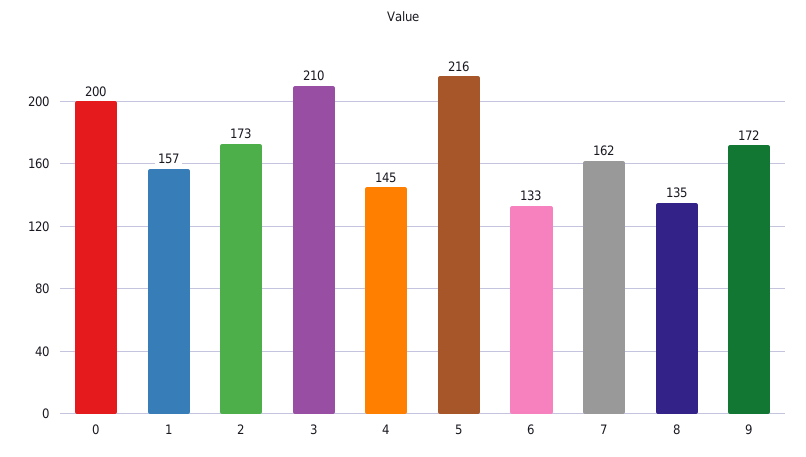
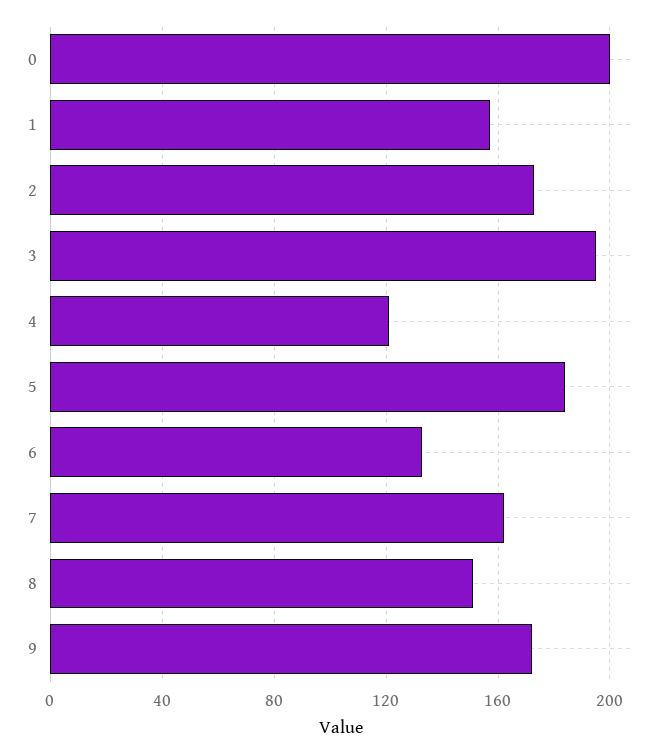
3: 210 -> 195
4: 145 -> 120
5: 216 -> 185
8: 135 -> 150

